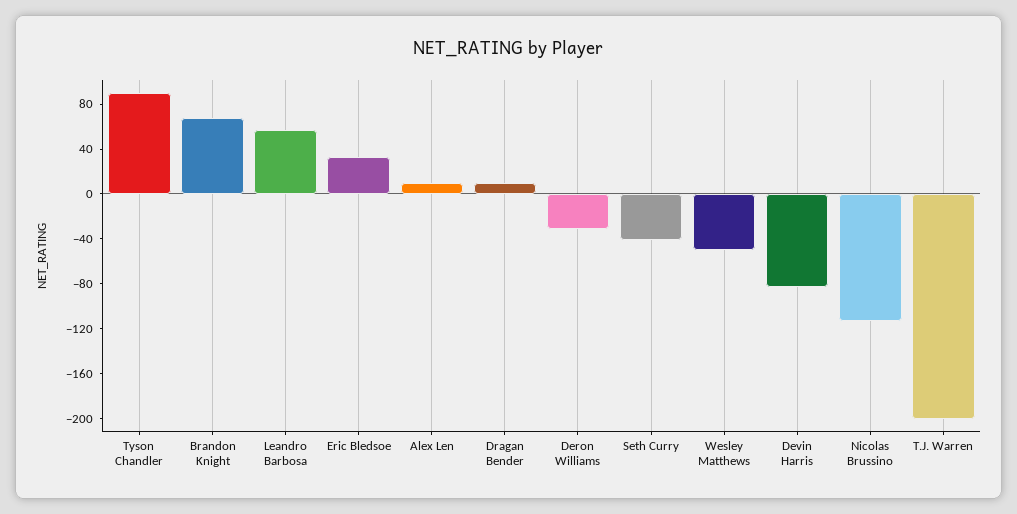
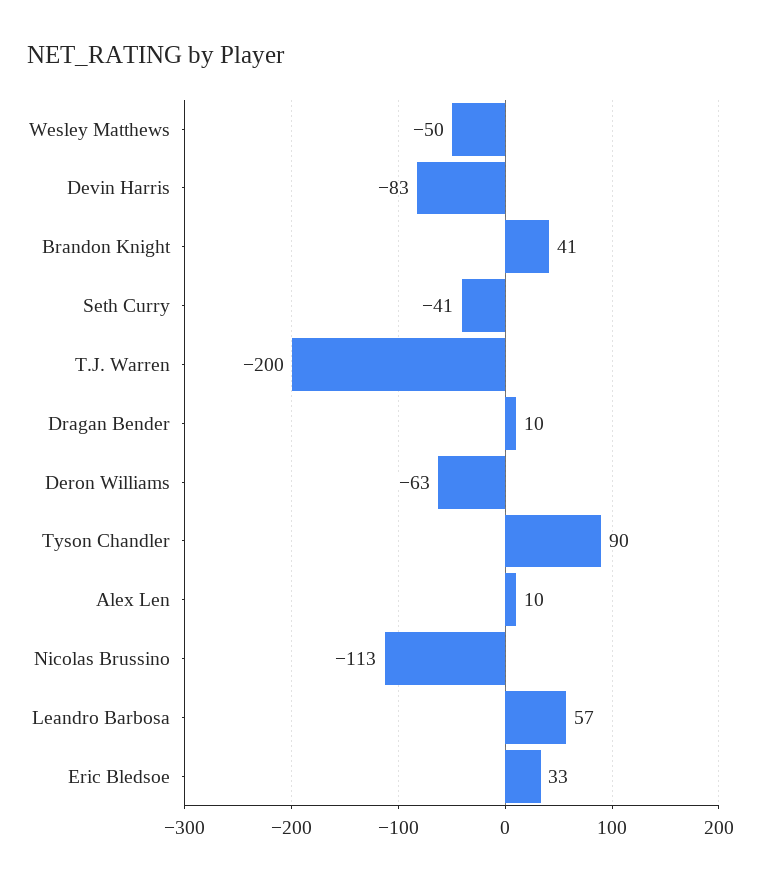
Brandon Knight: 70 -> 41
Deron Williams: -30 -> -63

